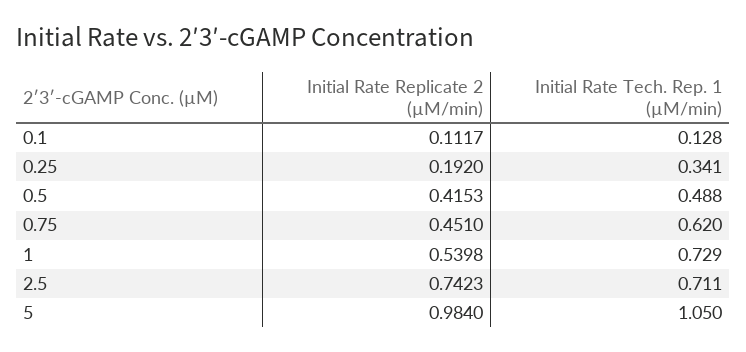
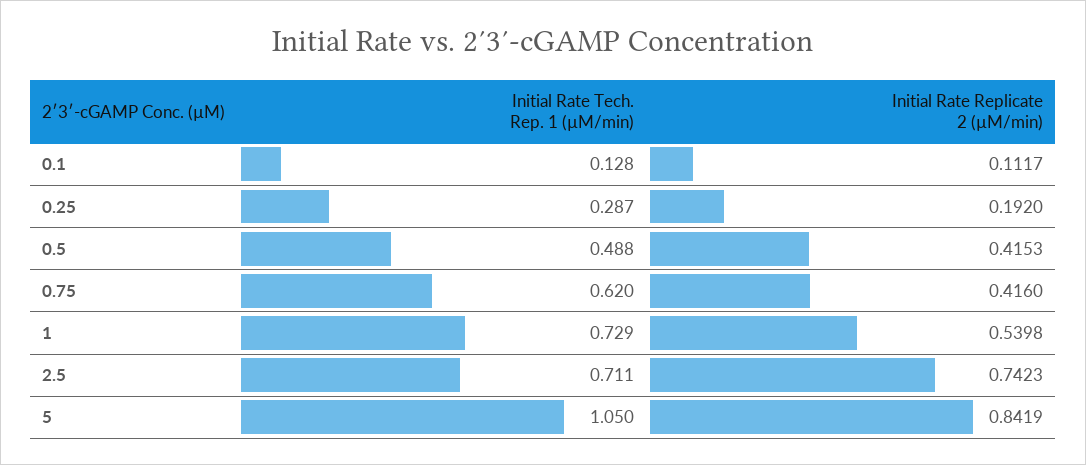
Initial Rate Tech. Rep. 1 (µM/min), 0.25: 0.341 -> 0.287
Initial Rate Replicate 2 (µM/min), 0.75: 0.451 -> 0.416
Initial Rate Replicate 2 (µM/min), 5: 0.984 -> 0.8419

